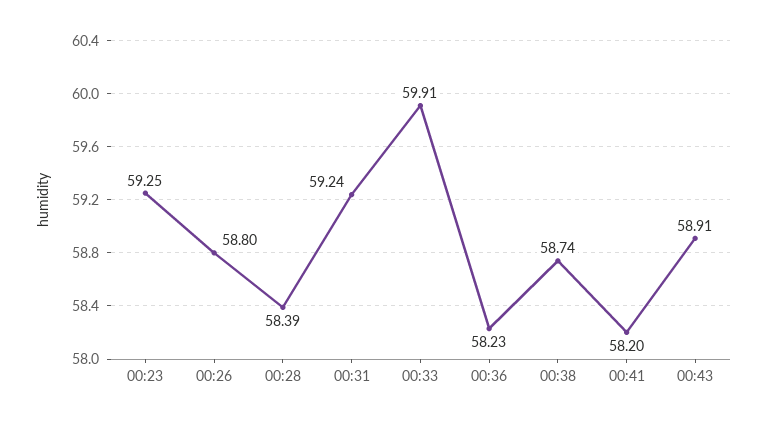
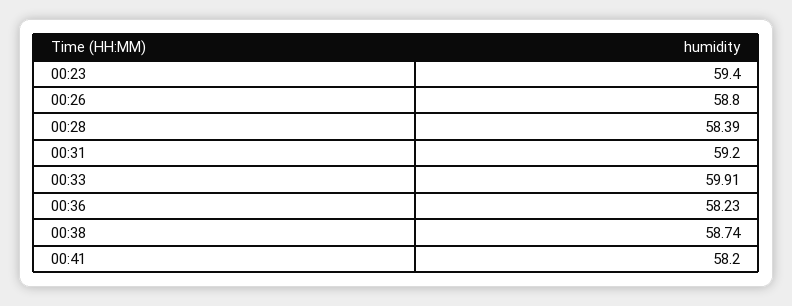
00:23: 59.25 -> 59.4
00:31: 59.24 -> 59.2
00:43: 58.91 -> none

